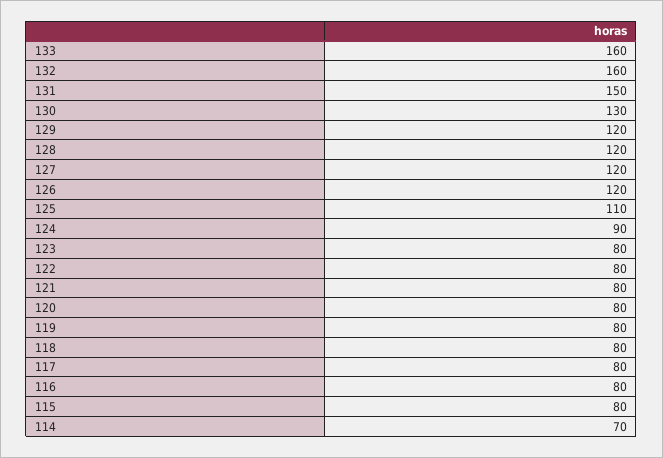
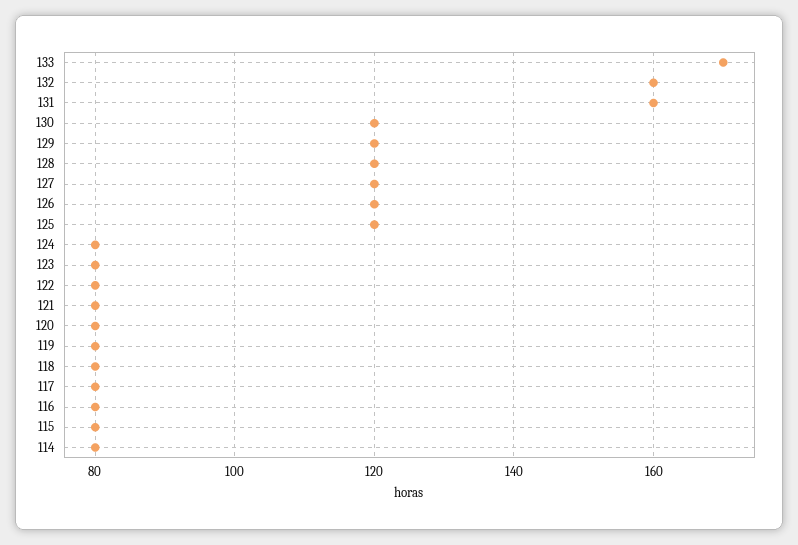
133: 160 -> 170
131: 150 -> 160
130: 130 -> 120
125: 110 -> 120
124: 90 -> 80
114: 70 -> 80

